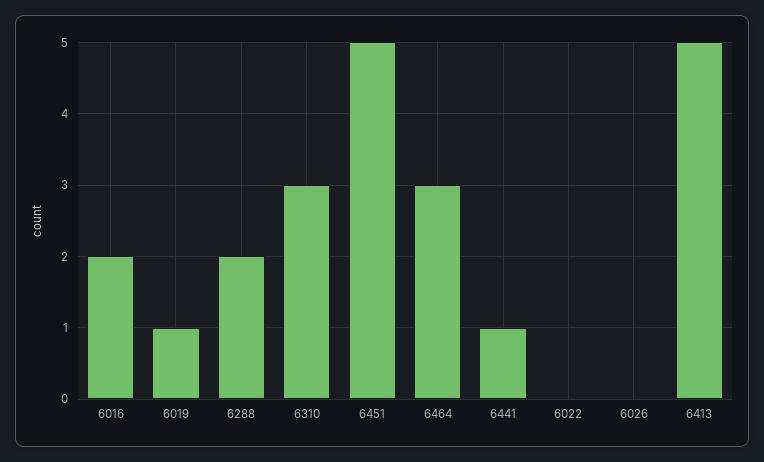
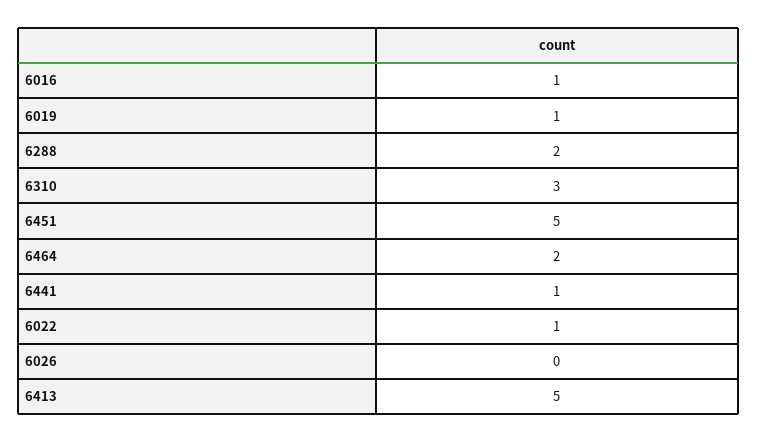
6016: 2 -> 1
6464: 3 -> 2
6022: 0 -> 1

